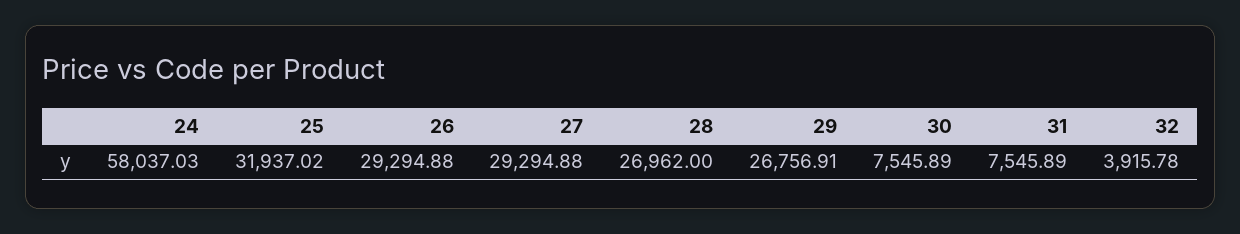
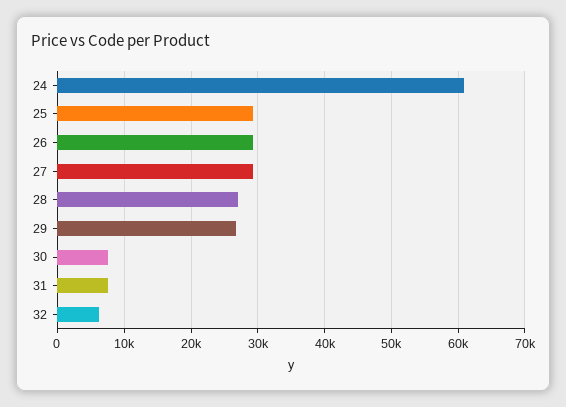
24: 58037.03 -> 61000
25: 31937.02 -> 29000
32: 3915.78 -> 6000

